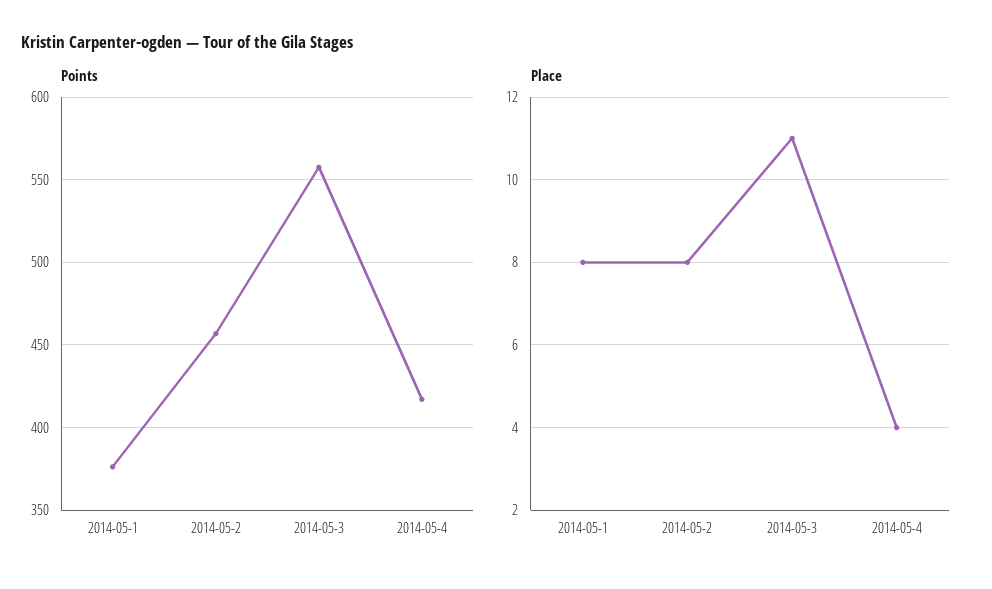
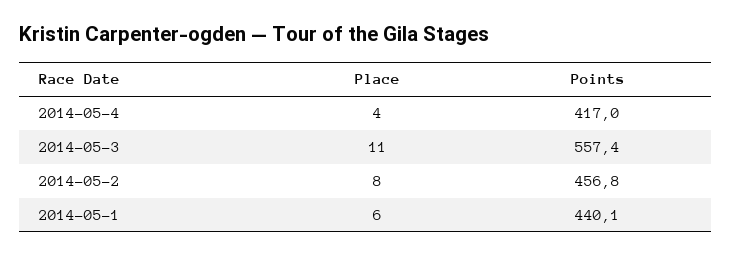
Points, 2014-05-1: 375 -> 440.1
Place, 2014-05-1: 8 -> 6

